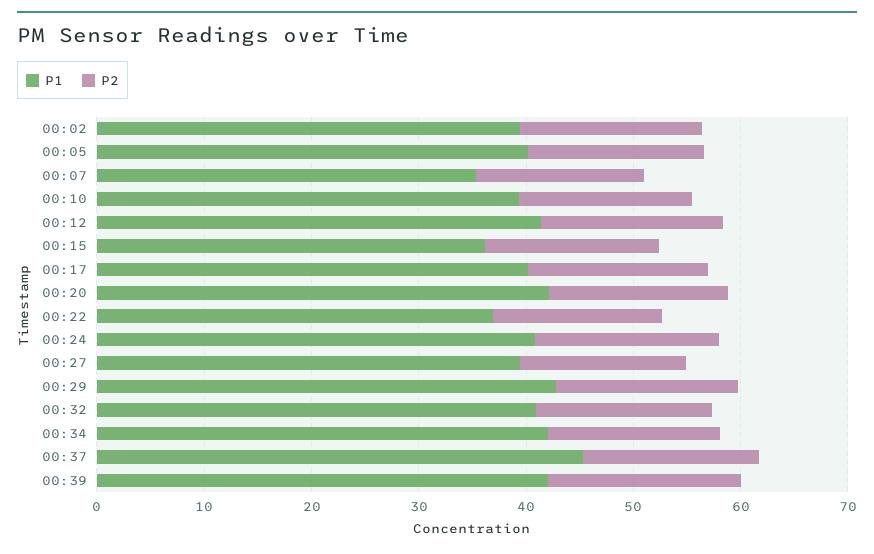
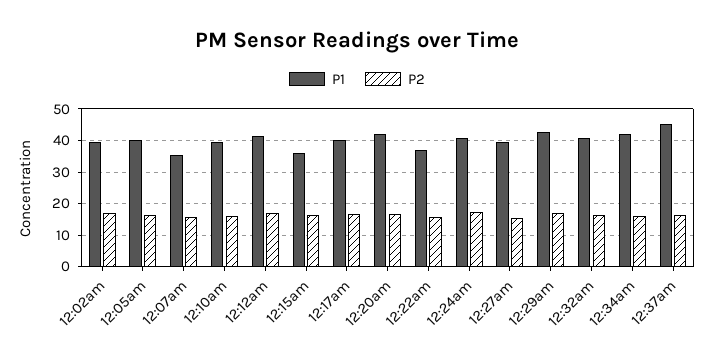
P1, 00:39: 42 -> none
P2, 00:39: 18 -> none

